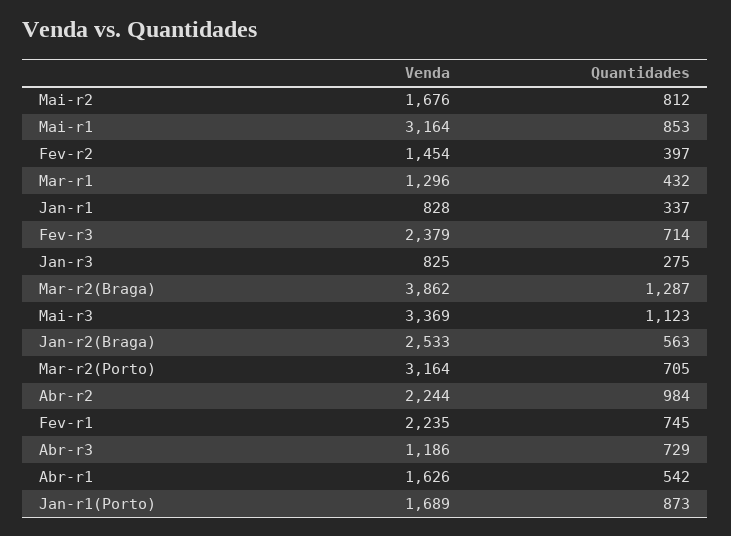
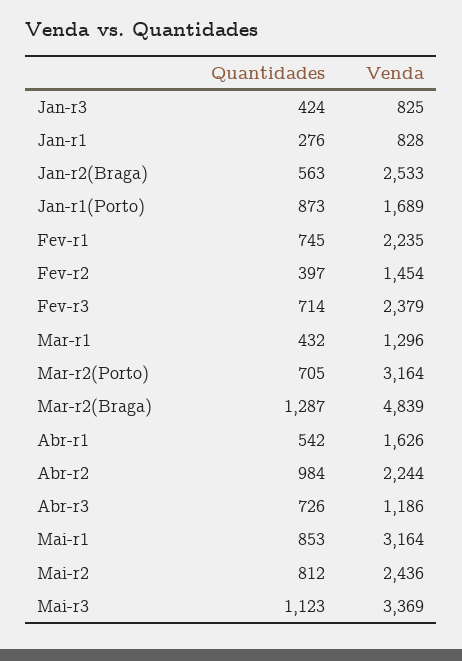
Venda, Mai-r2: 1676 -> 2436
Quantidades, Jan-r1: 337 -> 276
Quantidades, Jan-r3: 275 -> 424
Venda, Mar-r2(Braga): 3862 -> 4839
Quantidades, Abr-r3: 729 -> 726

